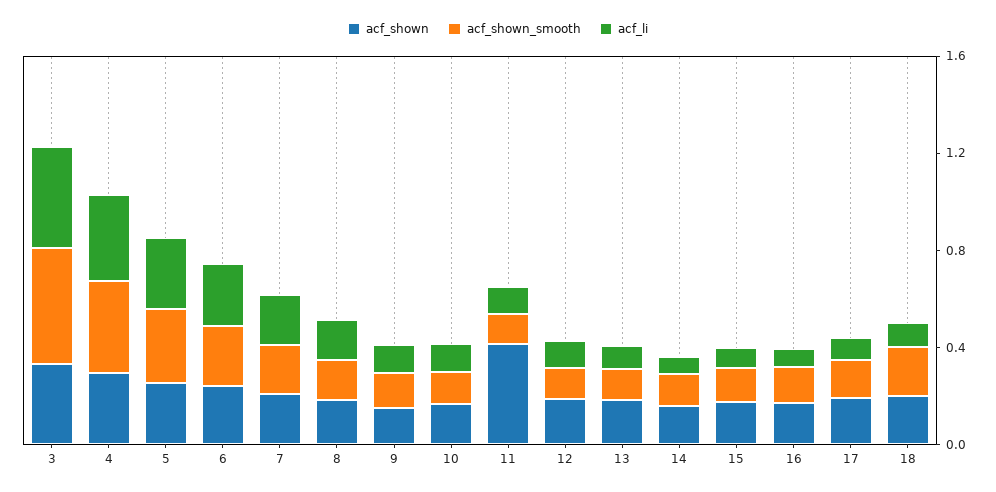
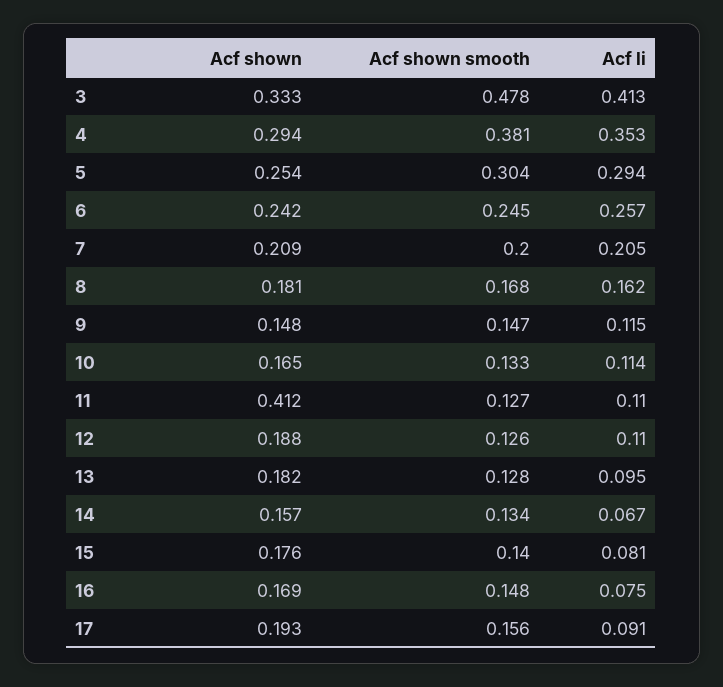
acf_shown, 18: 0.2 -> none
acf_shown_smooth, 18: 0.2 -> none
acf_li, 18: 0.1 -> none

